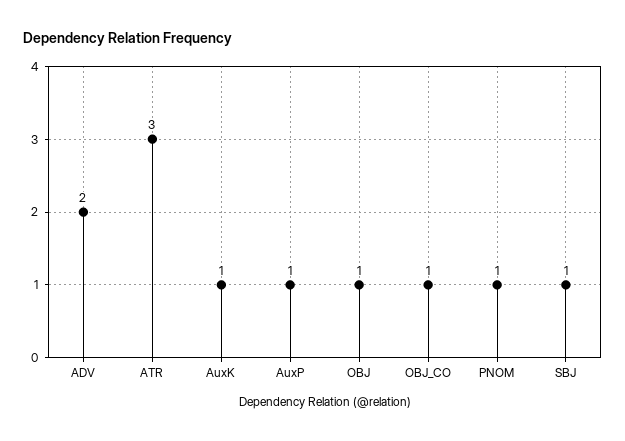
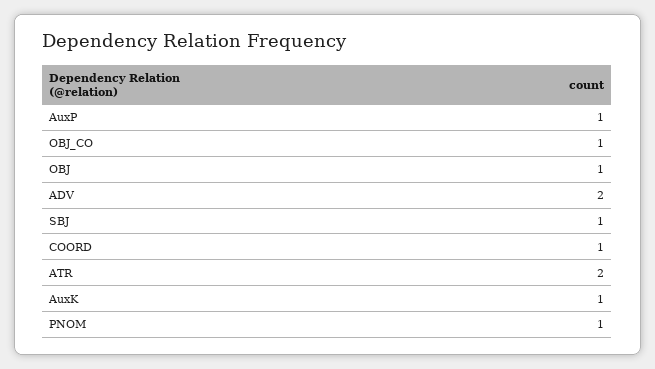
ATR: 3 -> 2
COORD: none -> 1

